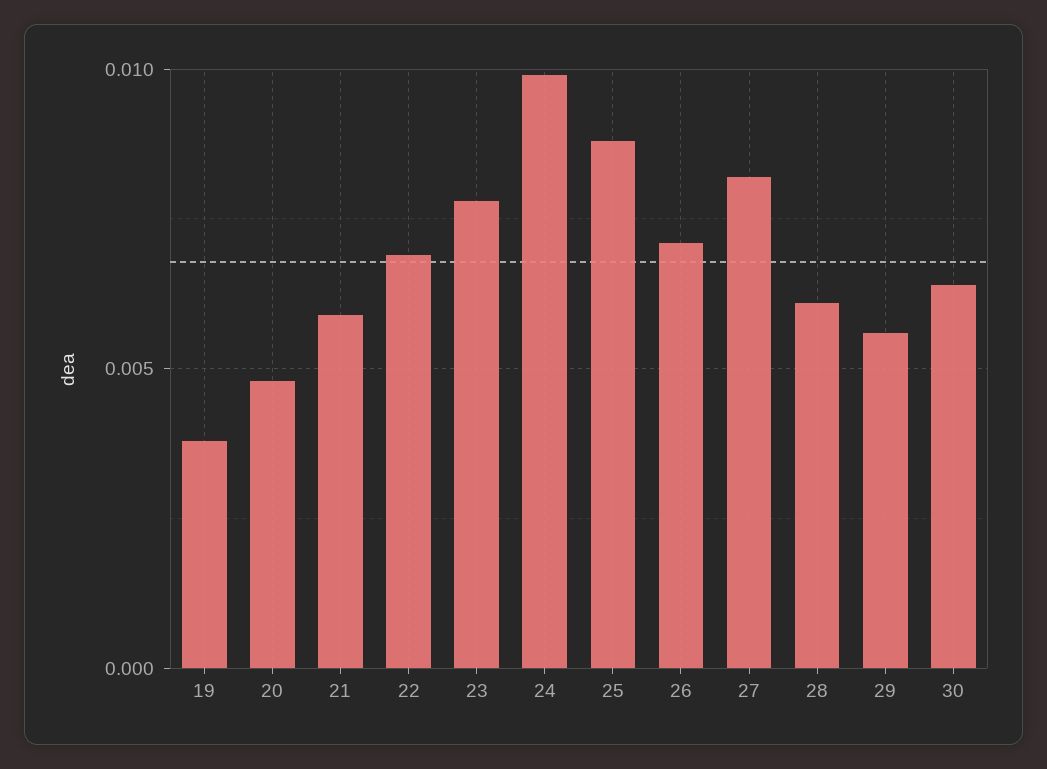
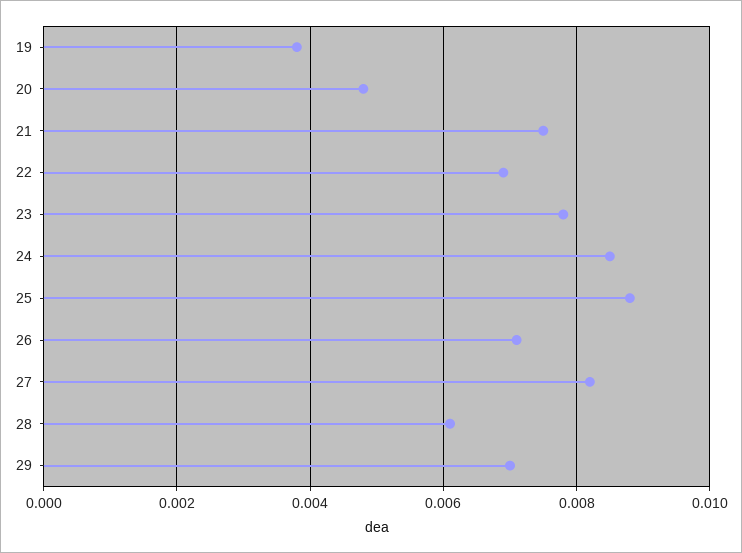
21: 0.006 -> 0.0075
24: 0.01 -> 0.0085
29: 0.0055 -> 0.007
30: 0.0065 -> none

